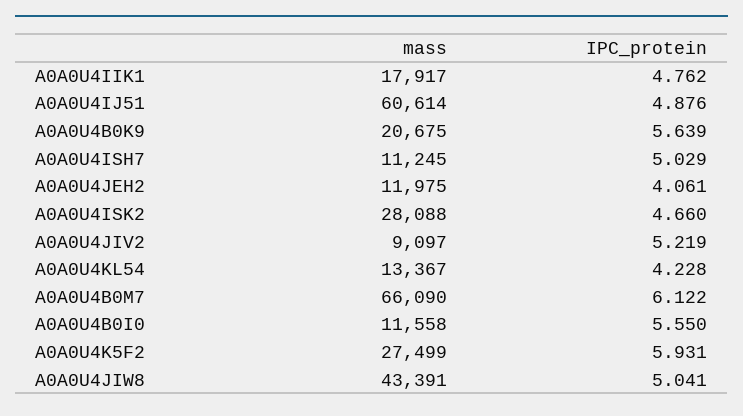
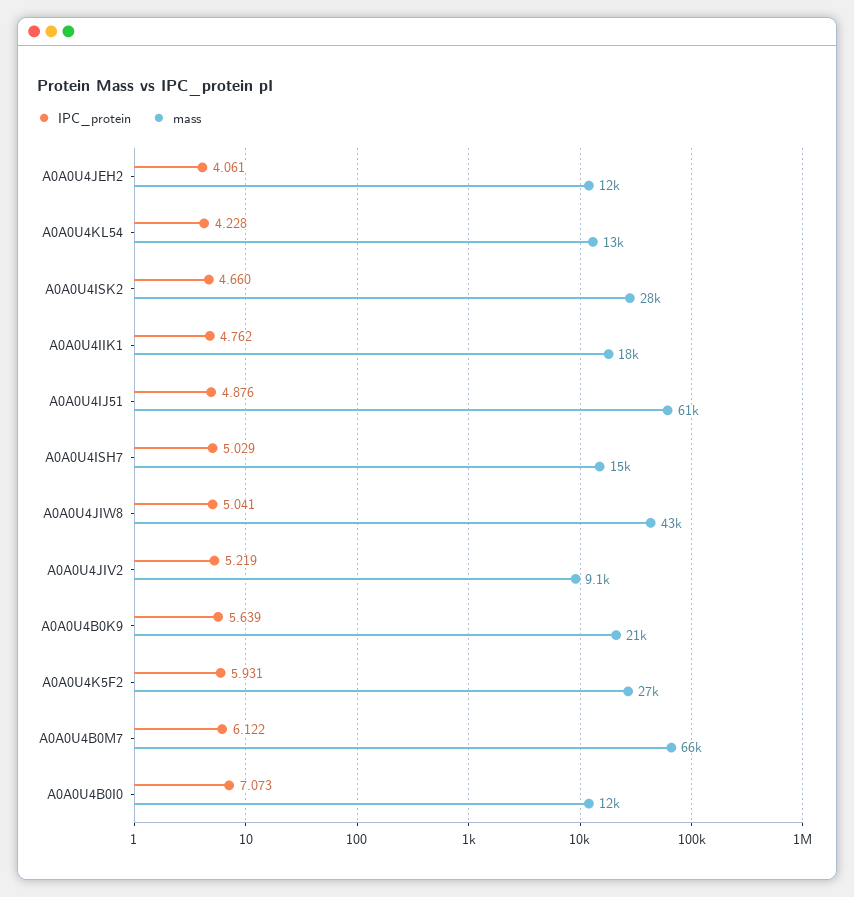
mass, A0A0U4ISH7: 11245 -> 15000
IPC_protein, A0A0U4B0I0: 5.55 -> 7.073

